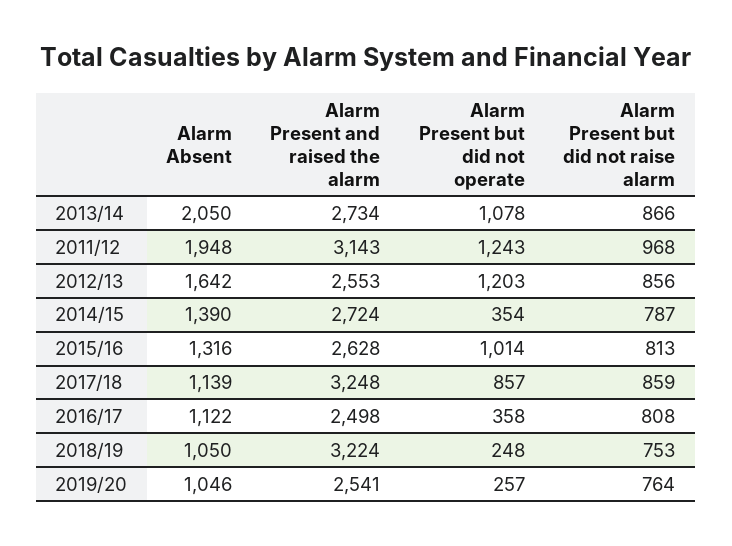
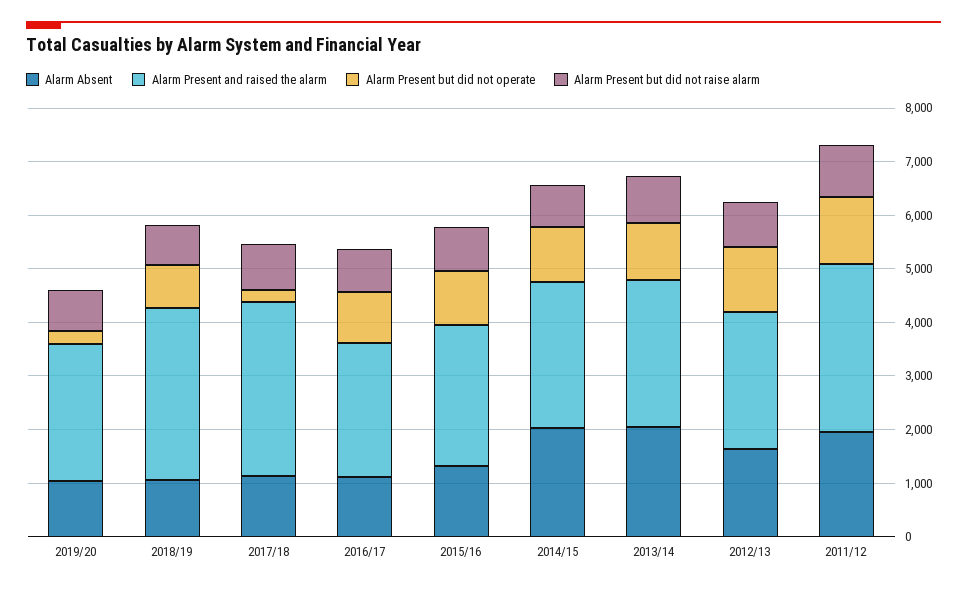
Alarm Absent, 2014/15: 1390 -> 2000
Alarm Present but did not operate, 2014/15: 354 -> 1000
Alarm Present but did not operate, 2017/18: 857 -> 200
Alarm Present but did not operate, 2016/17: 358 -> 1000
Alarm Present but did not operate, 2018/19: 248 -> 800

